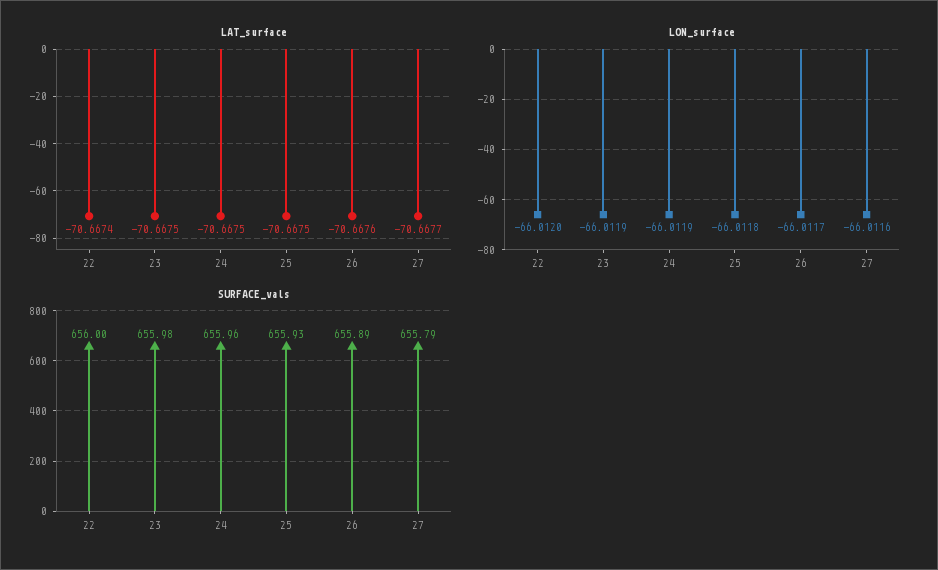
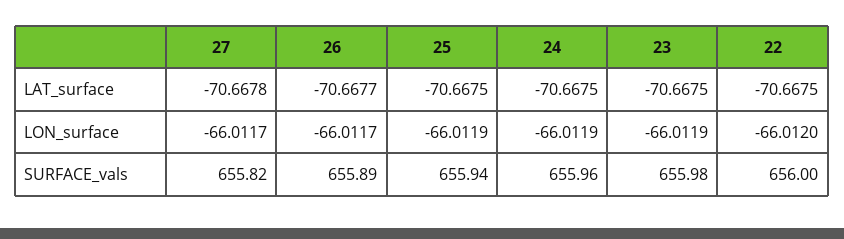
LAT_surface, 22: -70.6674 -> -70.6675
LAT_surface, 26: -70.6676 -> -70.6677
LAT_surface, 27: -70.6677 -> -70.6678
LON_surface, 25: -66.0118 -> -66.0119
LON_surface, 27: -66.0116 -> -66.0117
SURFACE_vals, 25: 655.93 -> 655.94
SURFACE_vals, 27: 655.79 -> 655.82

